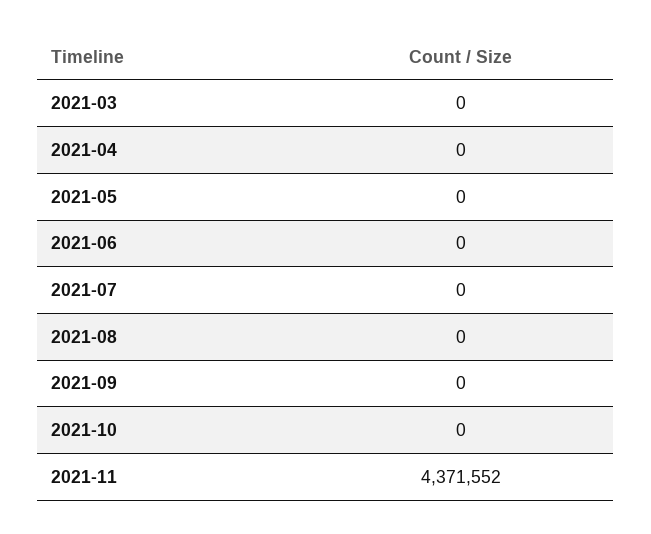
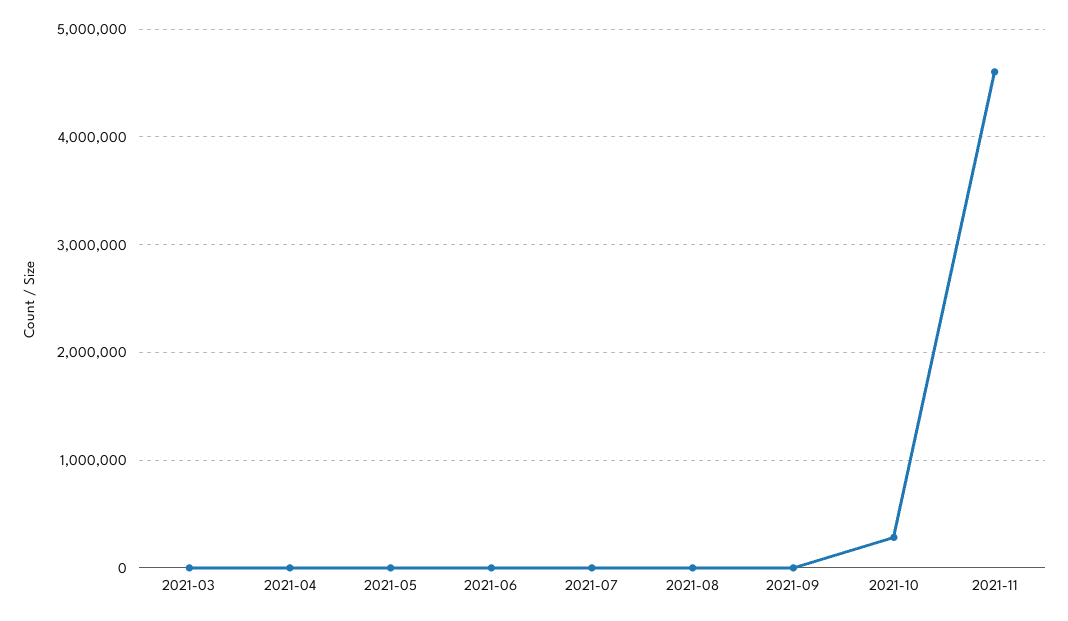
2021-10: 0 -> 300000
2021-11: 4371552 -> 4600000

